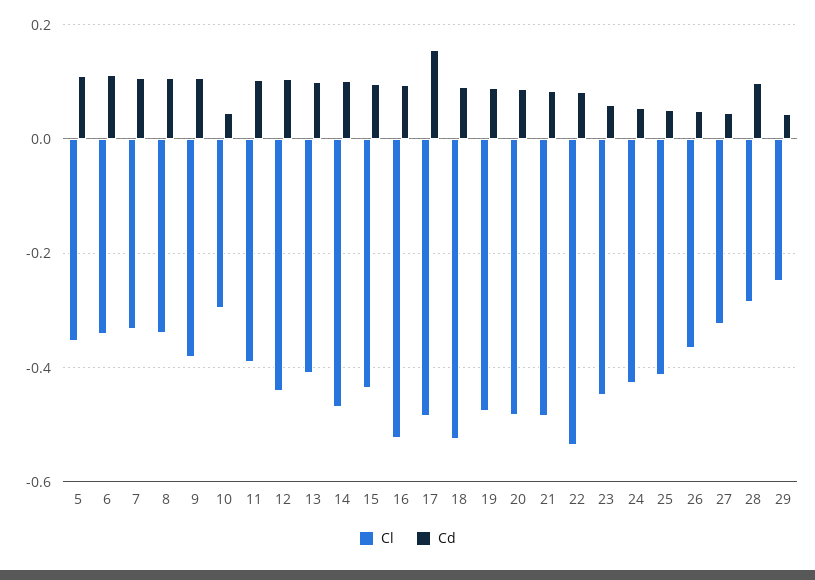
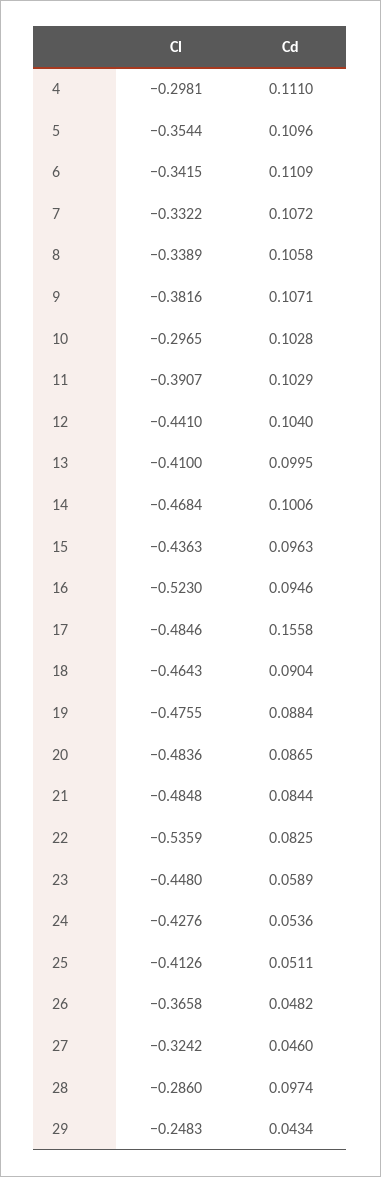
Cd, 10: 0.04 -> 0.1028
Cl, 18: -0.52 -> -0.4643
Cl, 4: none -> -0.2981
Cd, 4: none -> 0.111

